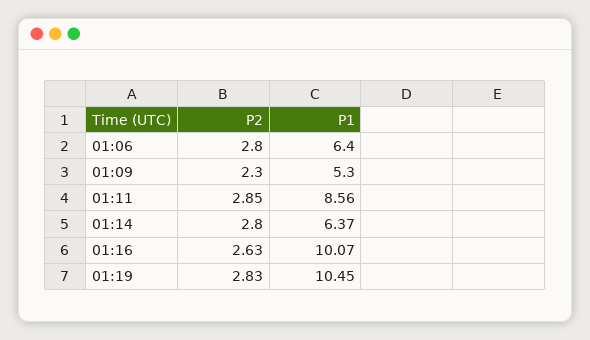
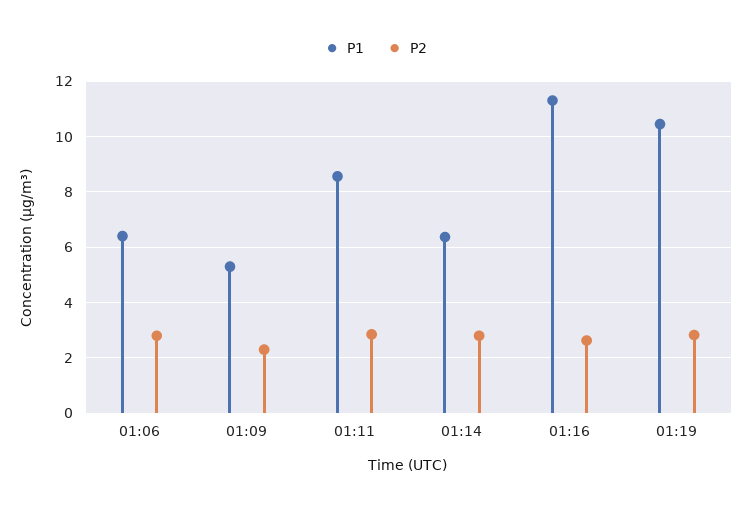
P1, 01:16: 10.07 -> 11.25

